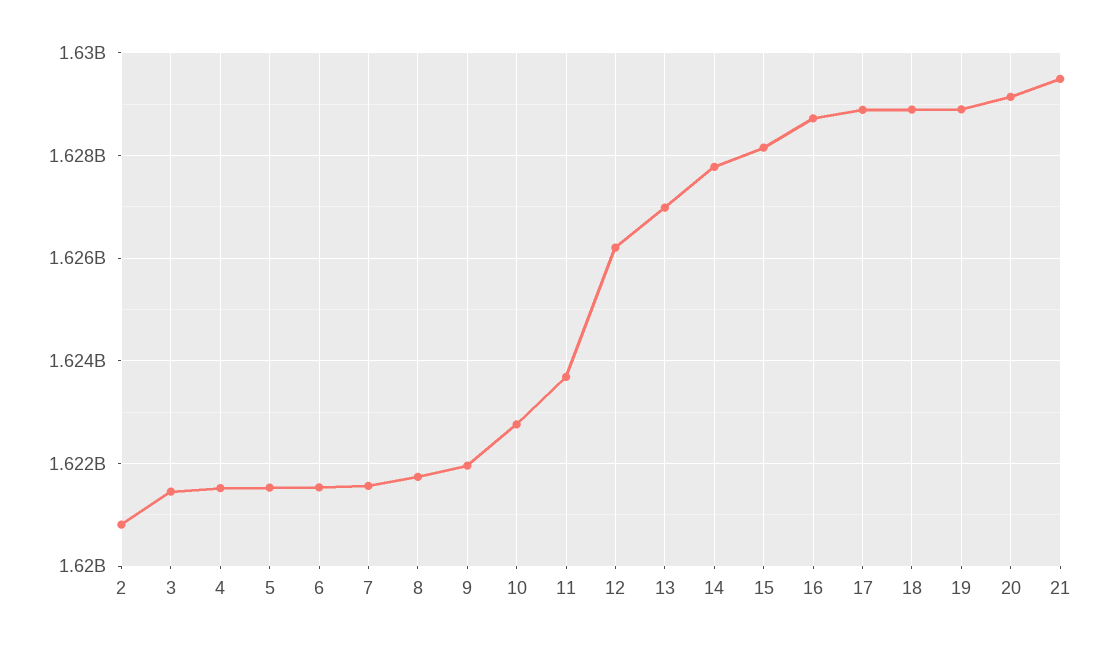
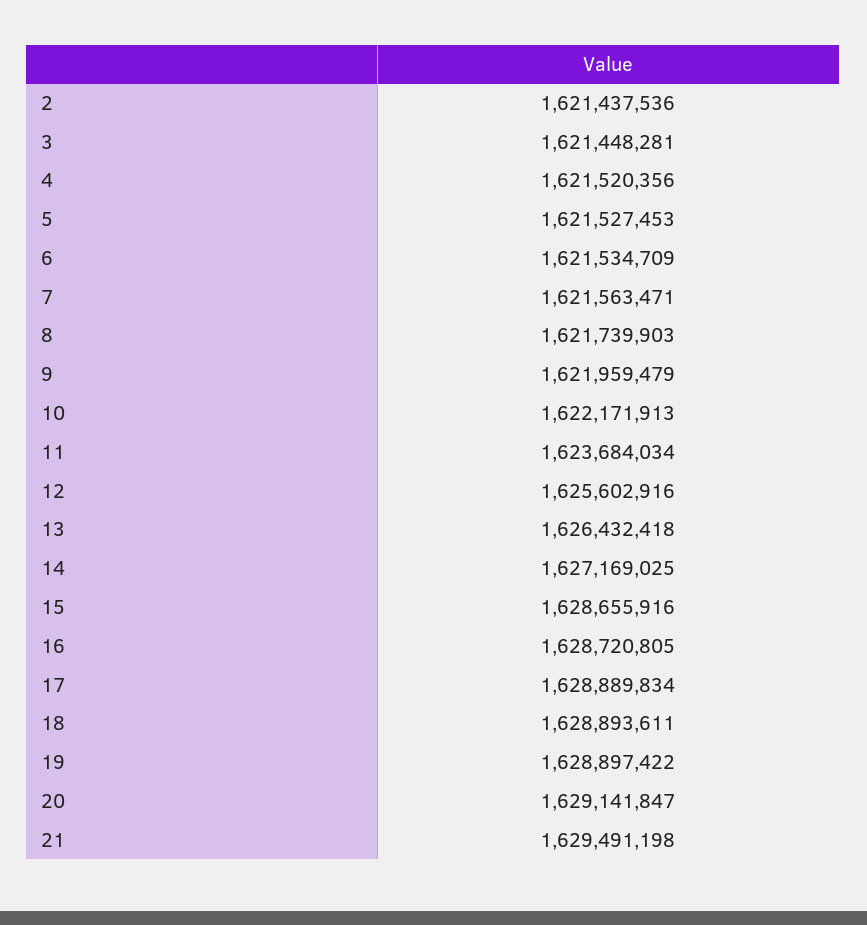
2: 1620800000 -> 1621437536
10: 1622800000 -> 1622171913
12: 1626200000 -> 1625602916
13: 1627000000 -> 1626432418
14: 1627800000 -> 1627169025
15: 1628200000 -> 1628655916

